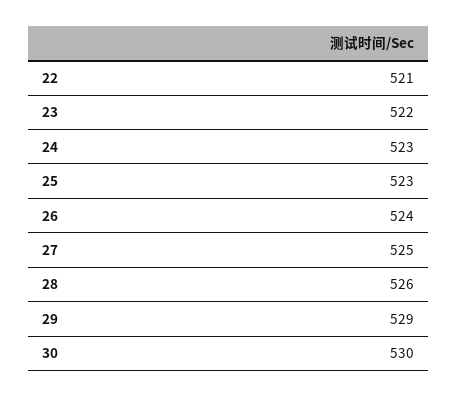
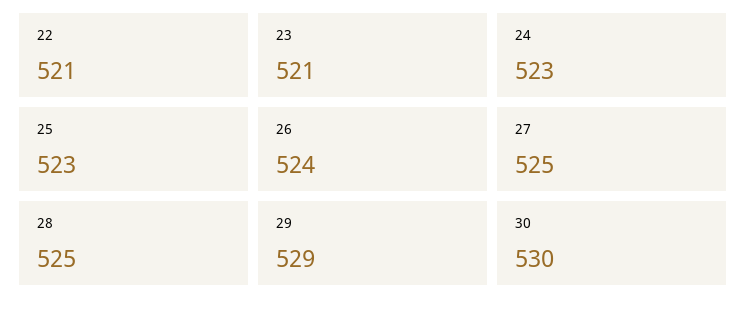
23: 522 -> 521
28: 526 -> 525

